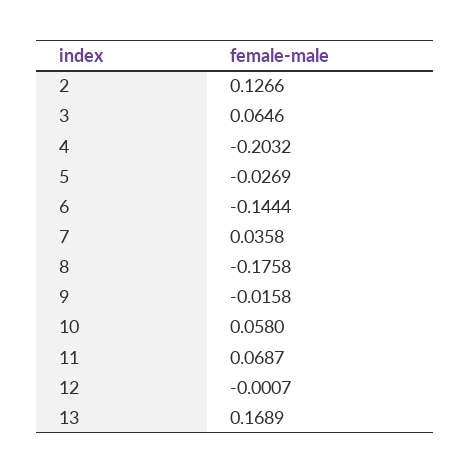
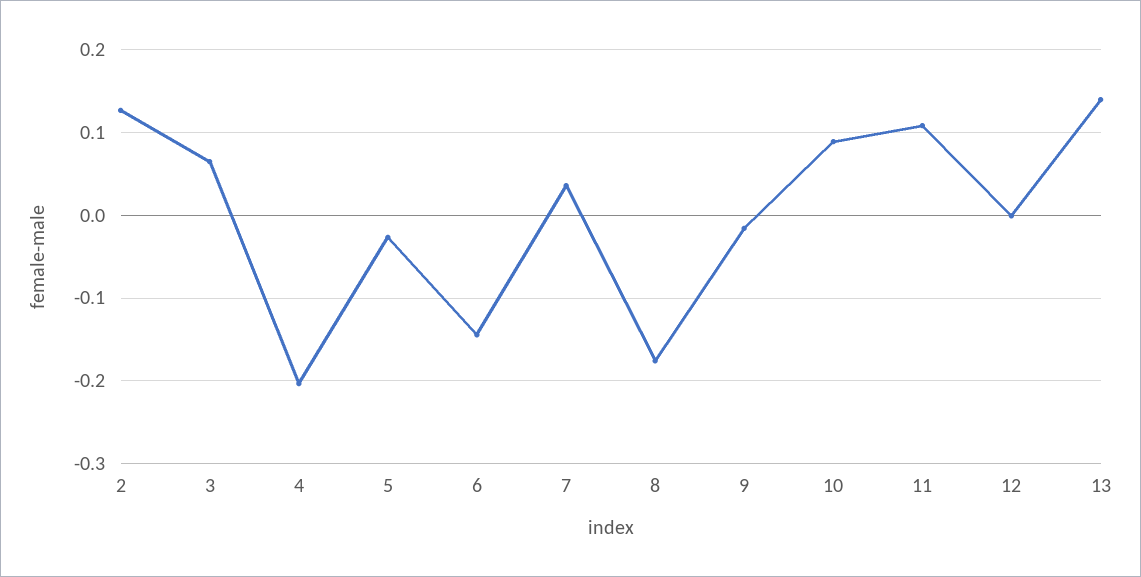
10: 0.058 -> 0.09
11: 0.0687 -> 0.11
13: 0.1689 -> 0.14

